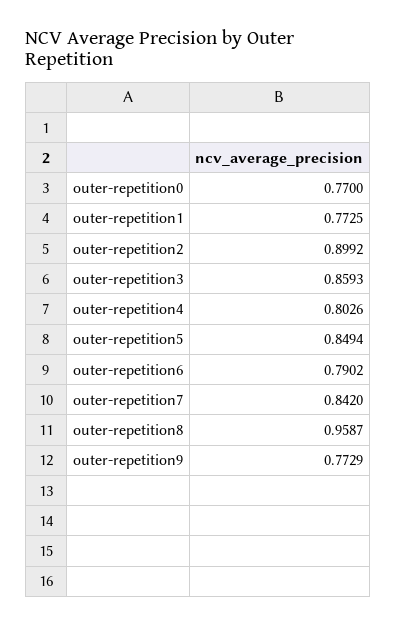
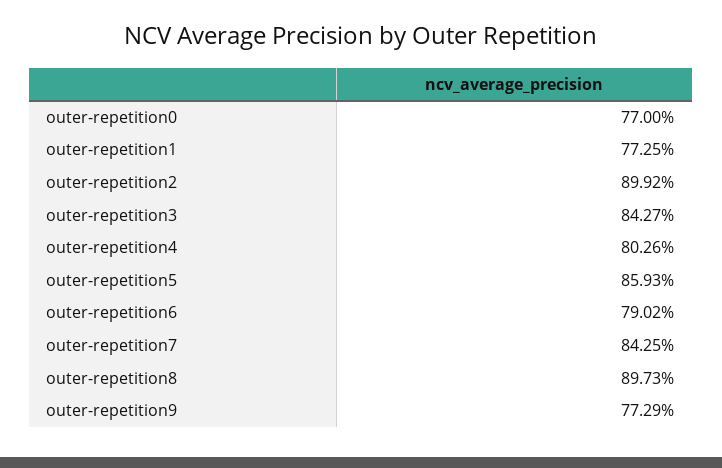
outer-repetition3: 0.8593 -> 0.8427
outer-repetition5: 0.8494 -> 0.8593
outer-repetition7: 0.842 -> 0.8425
outer-repetition8: 0.9587 -> 0.8973

